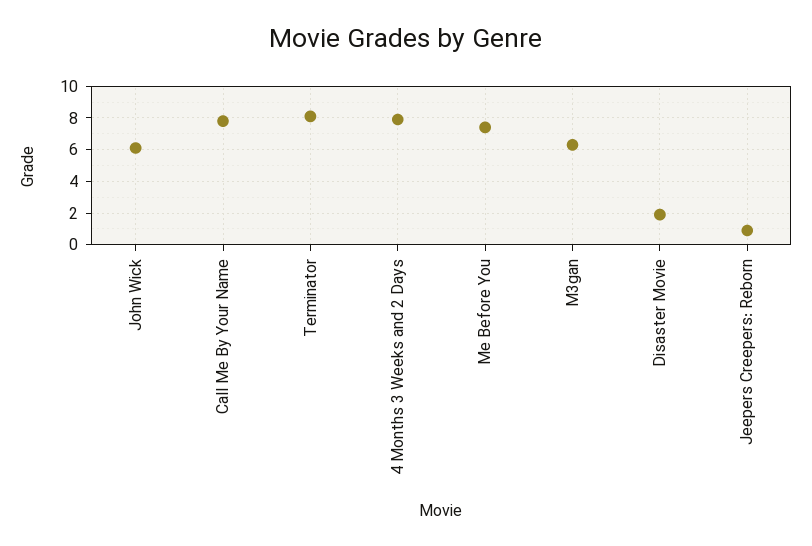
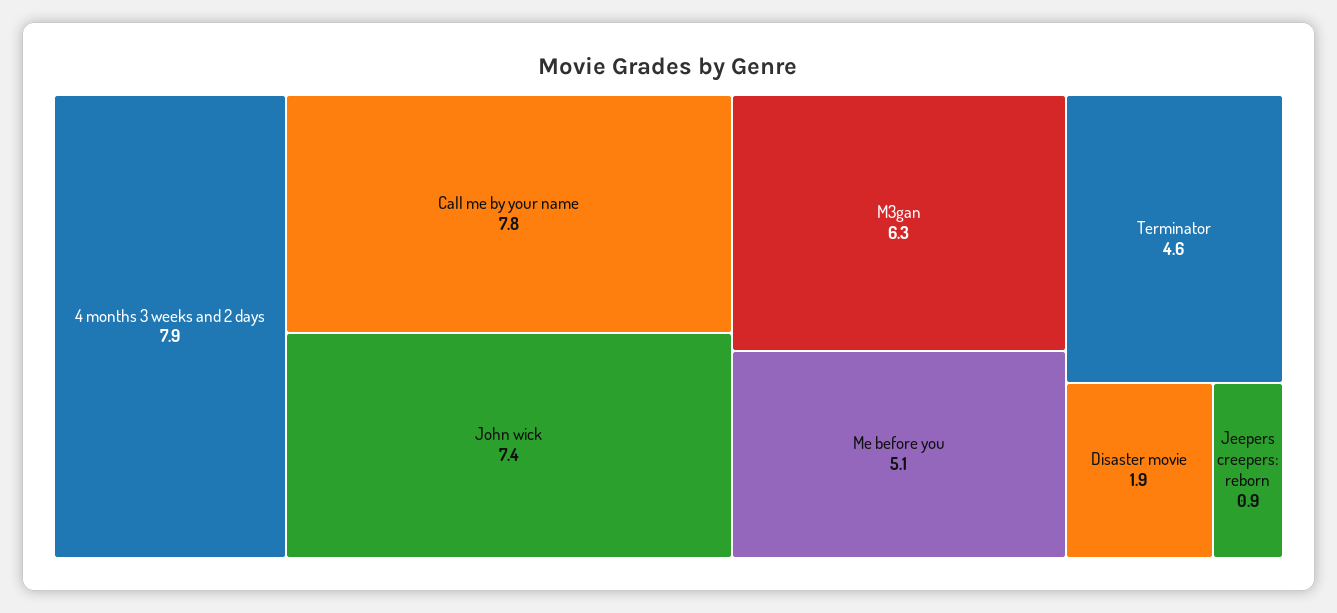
John Wick: 6 -> 7.4
Terminator: 8 -> 4.6
Me Before You: 7.5 -> 5.1

